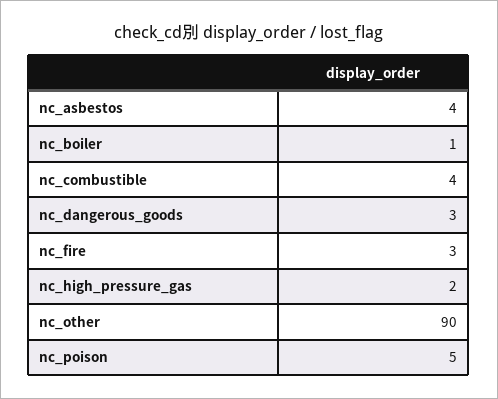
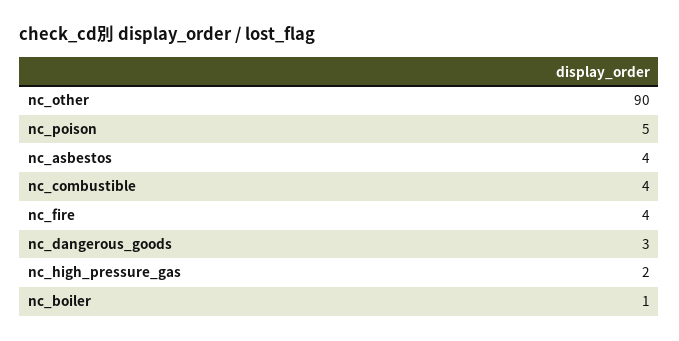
nc_fire: 3 -> 4

